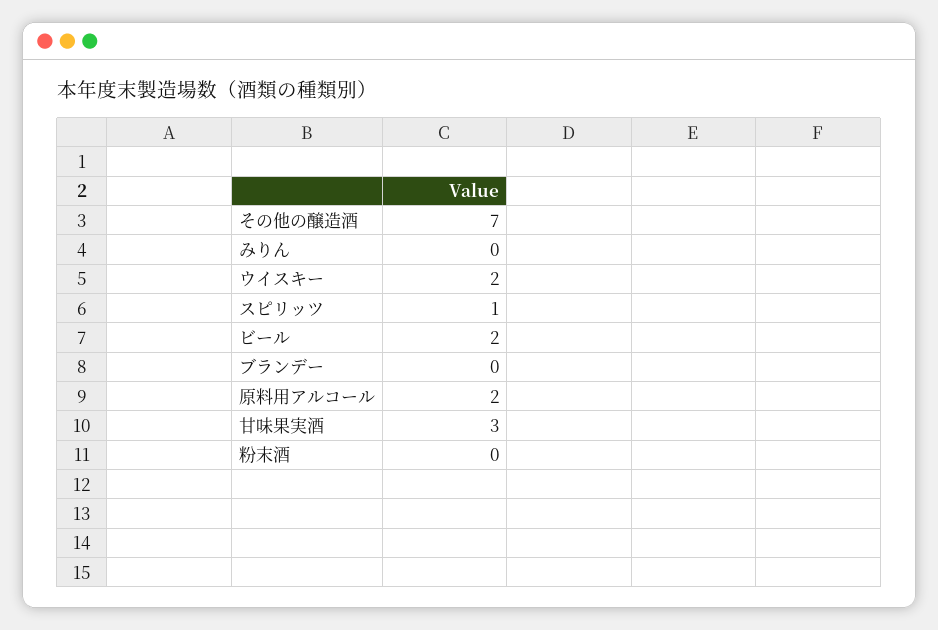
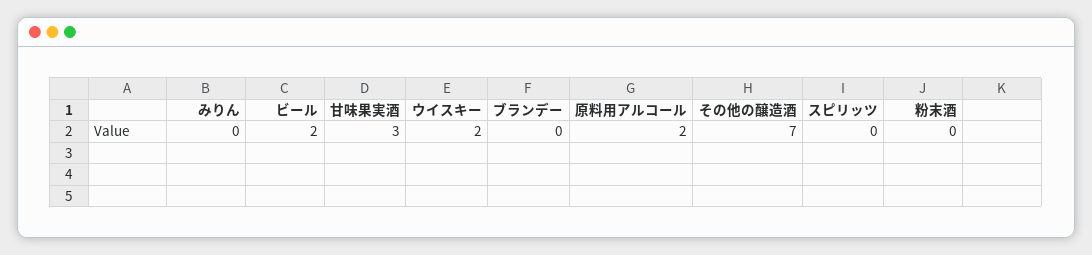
スピリッツ: 1 -> 0

